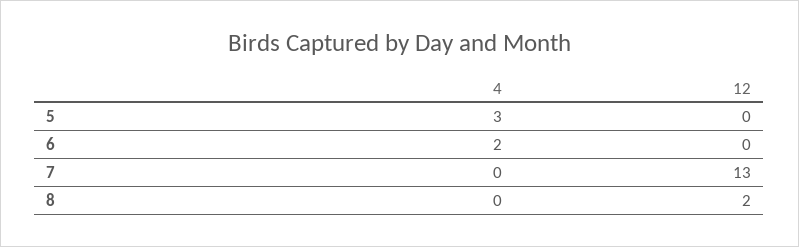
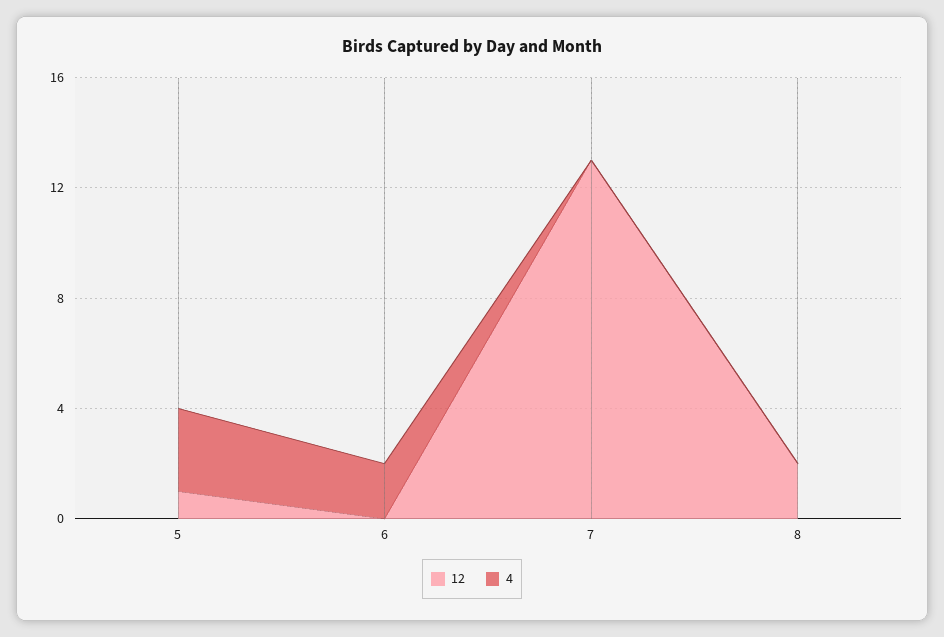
12, 5: 0 -> 1

